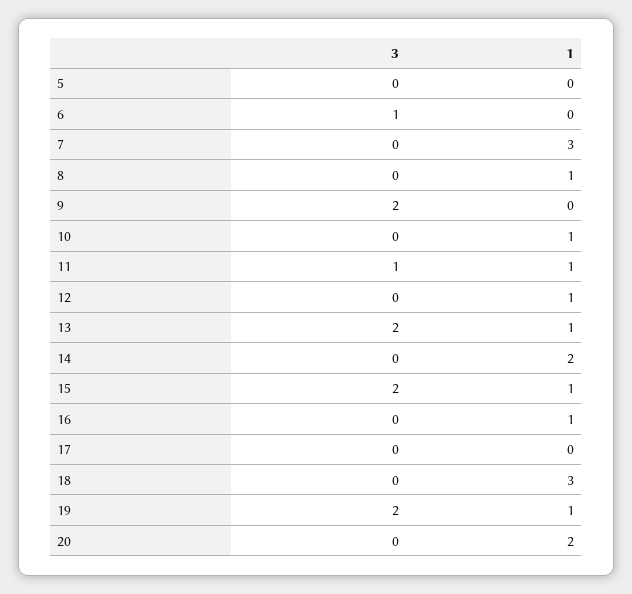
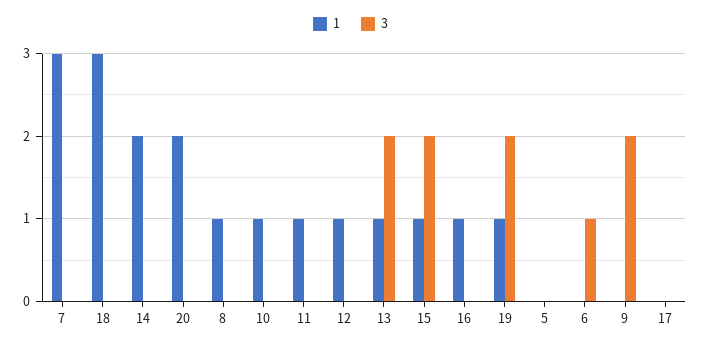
3, 11: 1 -> 0

